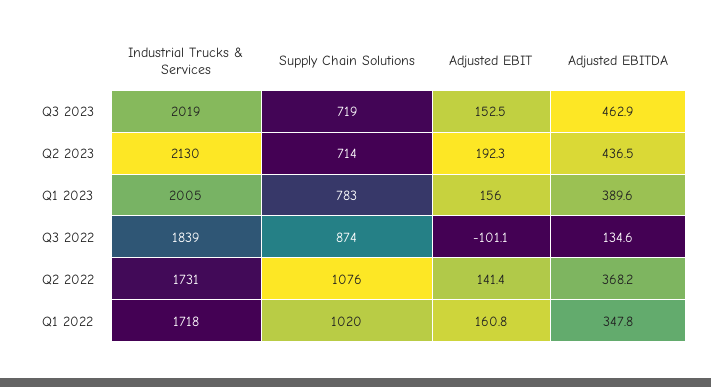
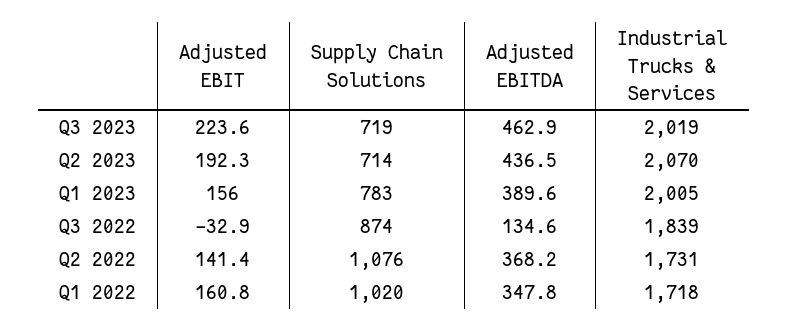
Adjusted EBIT, Q3 2023: 152.5 -> 223.6
Industrial Trucks & Services, Q2 2023: 2130 -> 2070
Adjusted EBIT, Q3 2022: -101.1 -> -32.9

